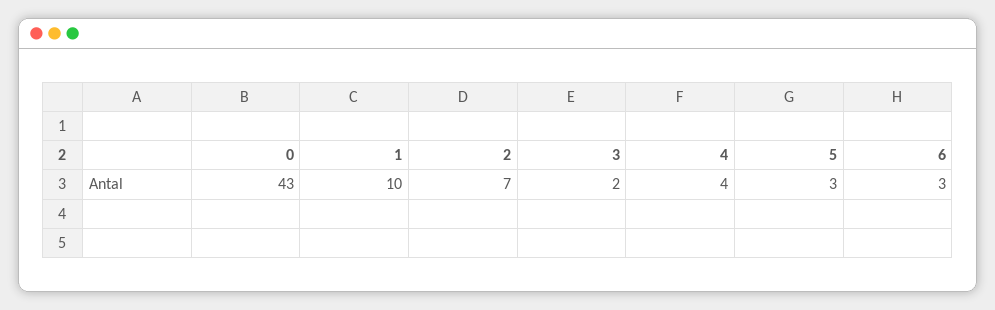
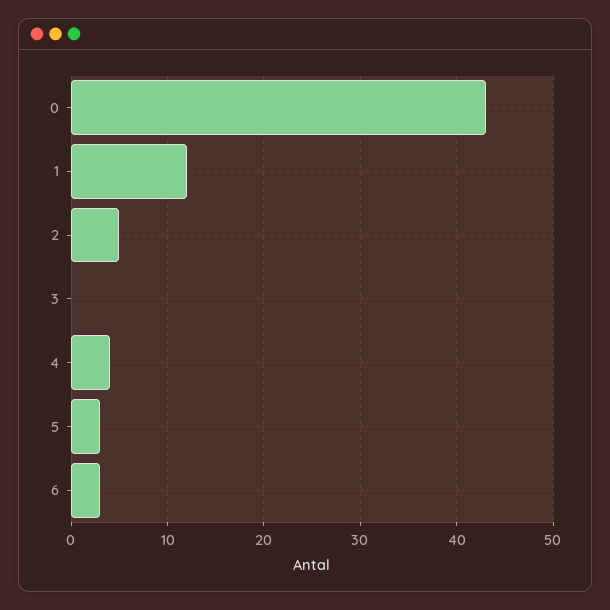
1: 10 -> 12
2: 7 -> 5
3: 2 -> 0

